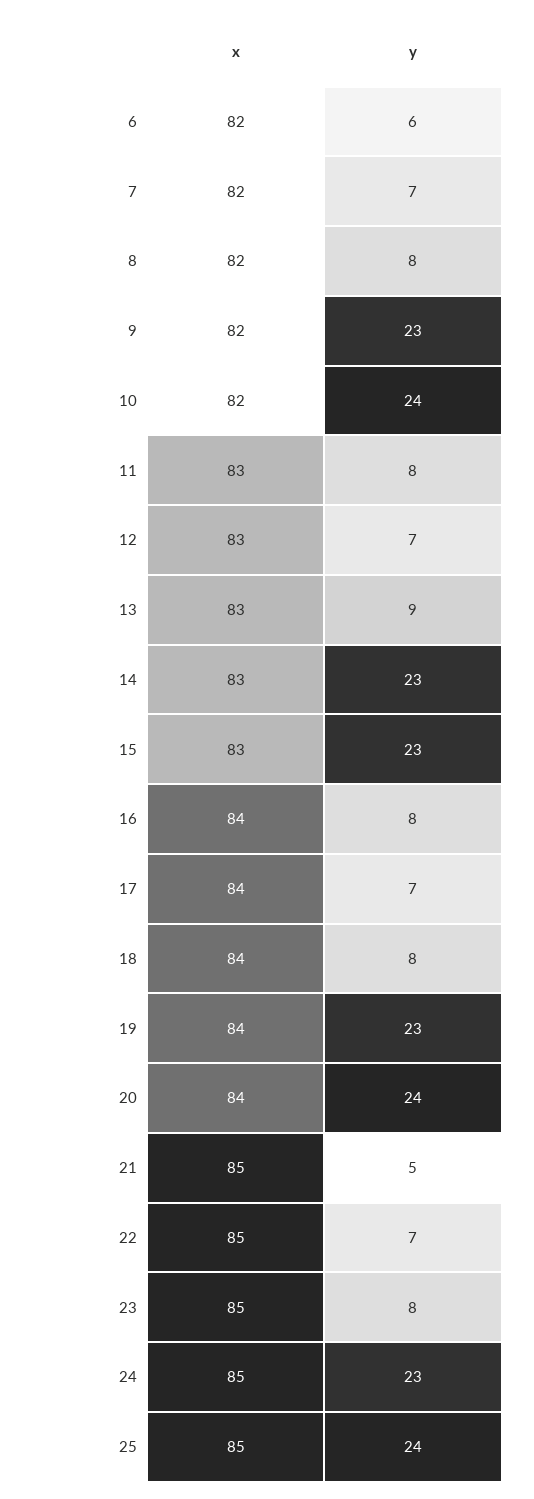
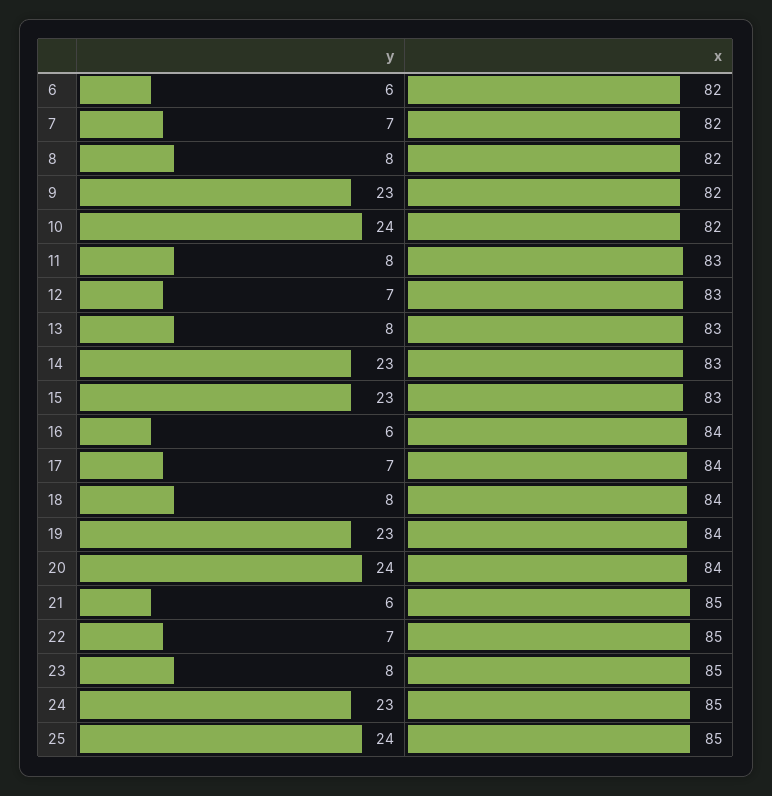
y, 13: 9 -> 8
y, 16: 8 -> 6
y, 21: 5 -> 6

